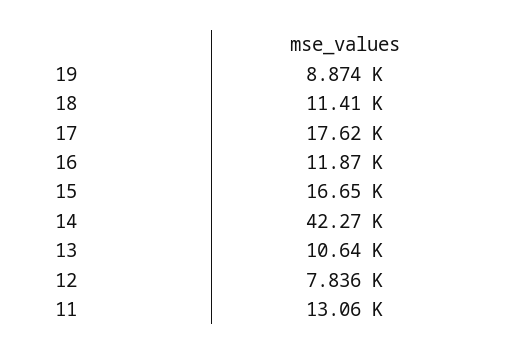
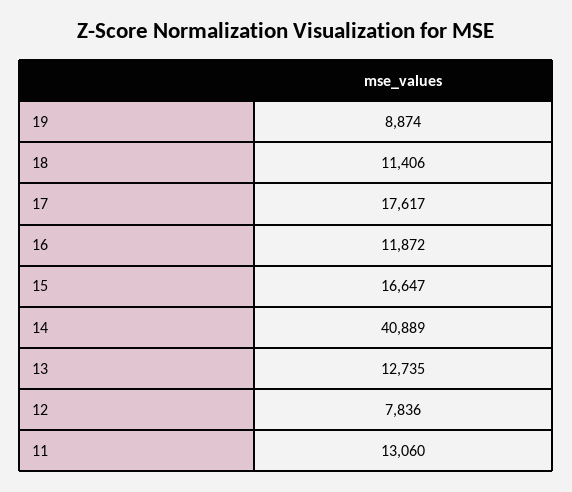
14: 42270 -> 40889
13: 10640 -> 12735

